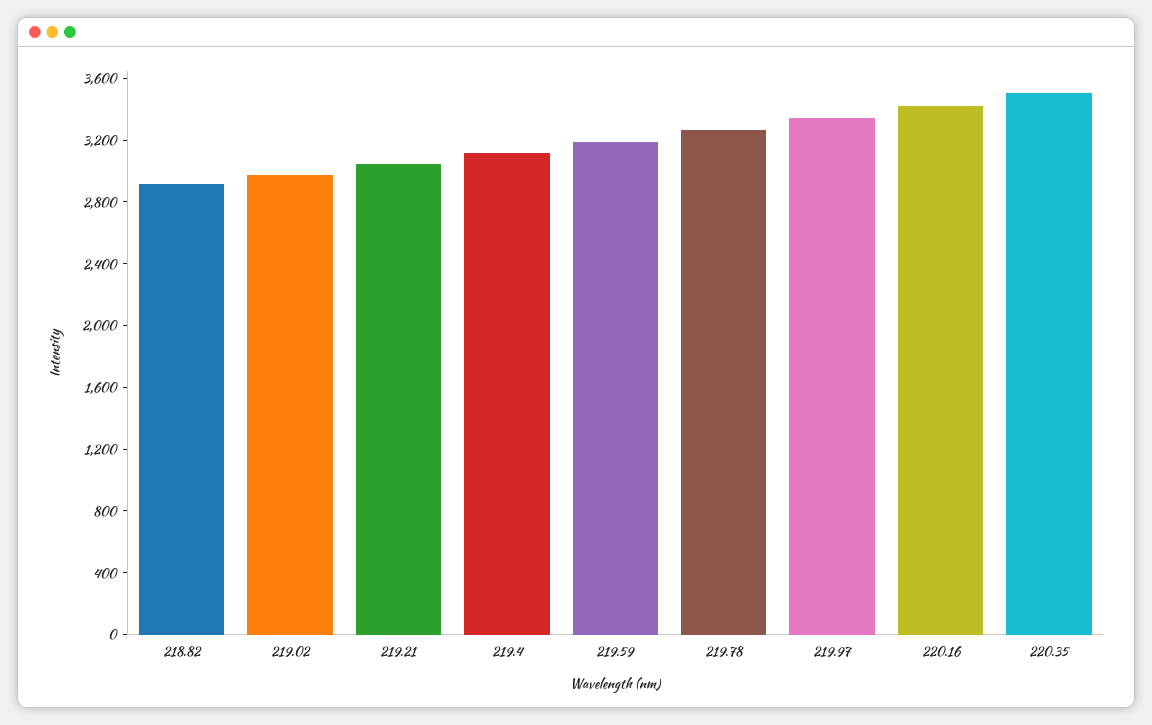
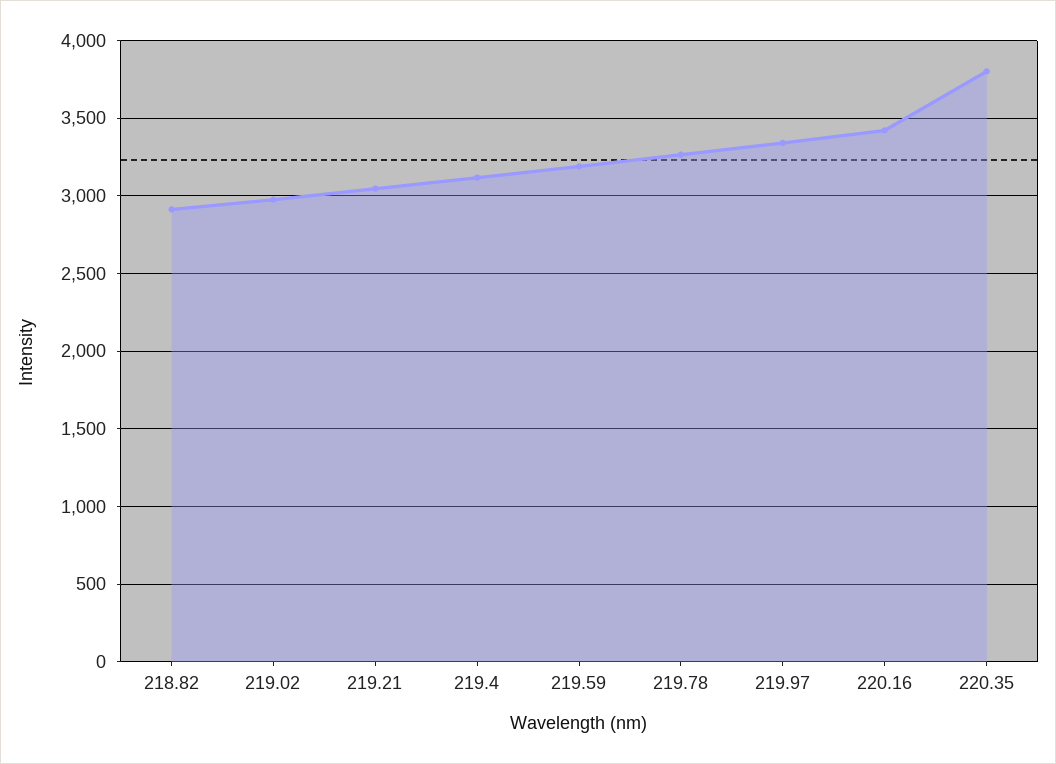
220.35: 3500 -> 3800

